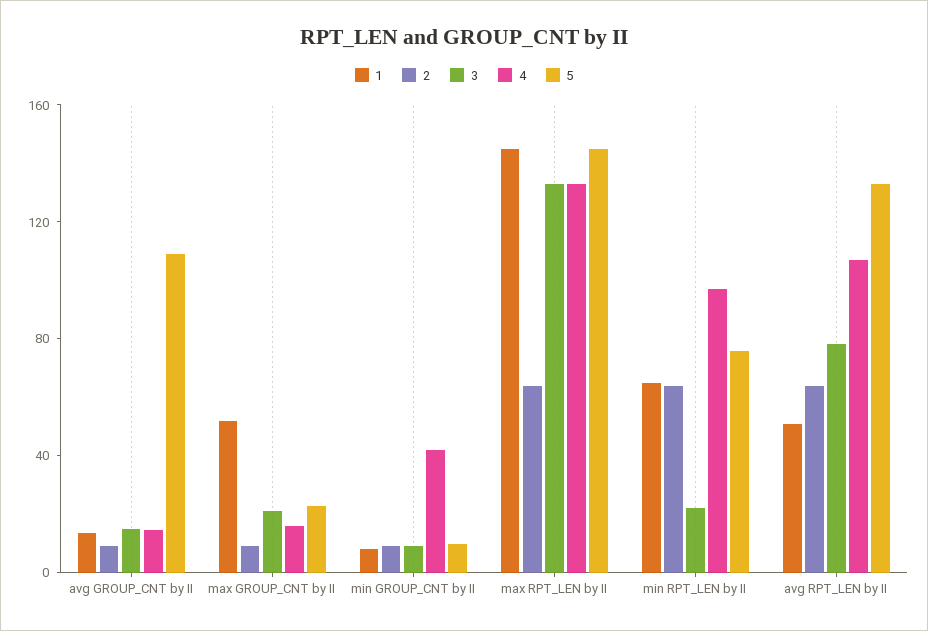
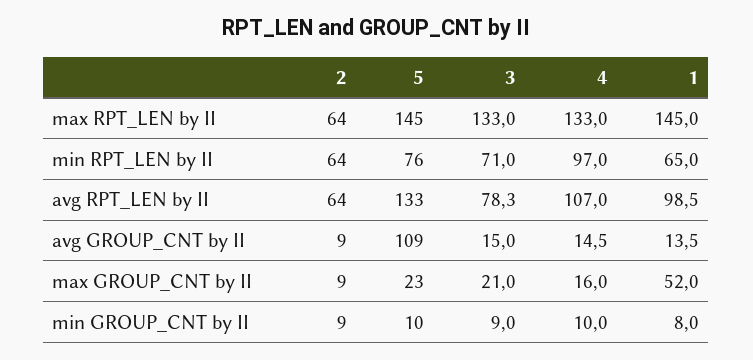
4, min GROUP_CNT by II: 40 -> 10
3, min RPT_LEN by II: 20 -> 71
1, avg RPT_LEN by II: 50 -> 98.5

